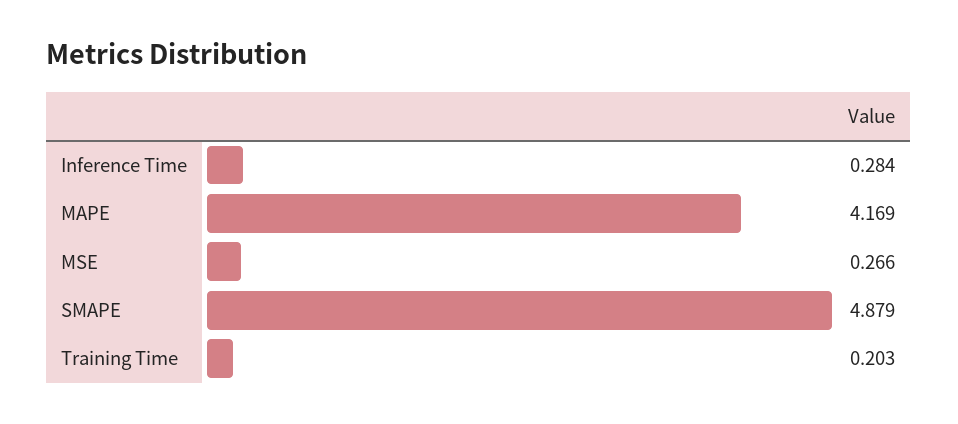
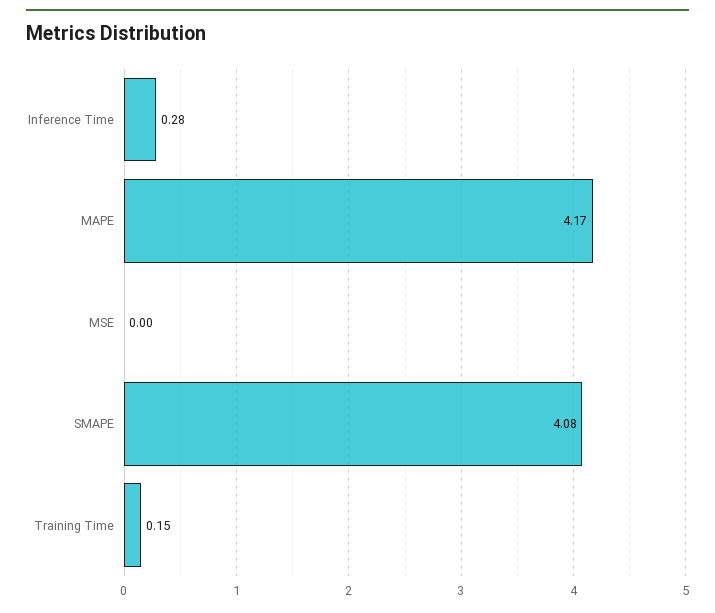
MSE: 0.266 -> 0
SMAPE: 4.879 -> 4.08
Training Time: 0.203 -> 0.15

